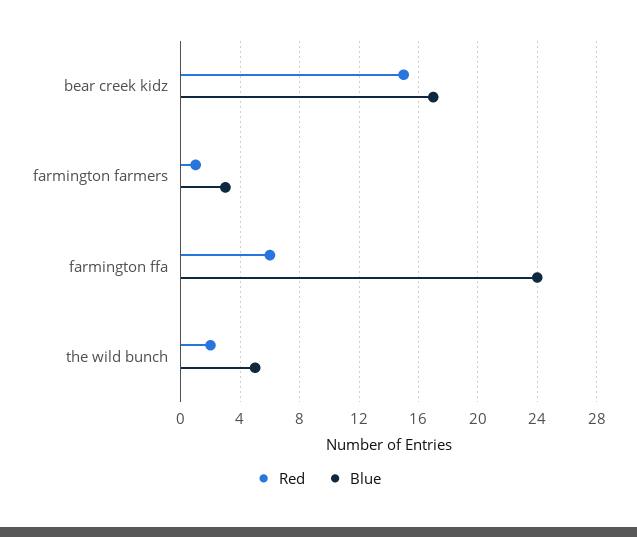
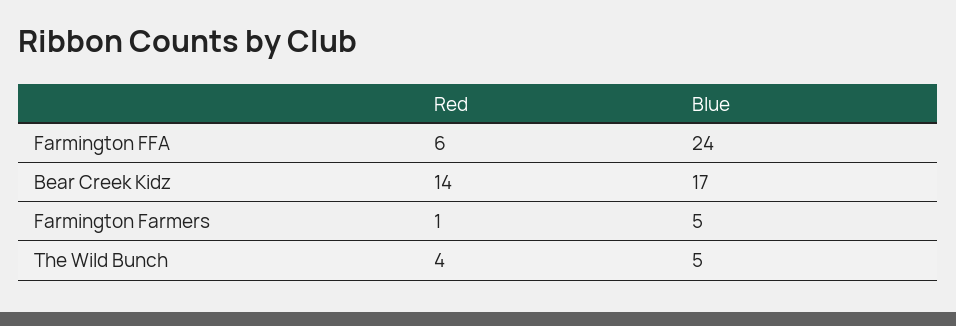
Red, bear creek kidz: 15 -> 14
Blue, farmington farmers: 3 -> 5
Red, the wild bunch: 2 -> 4

